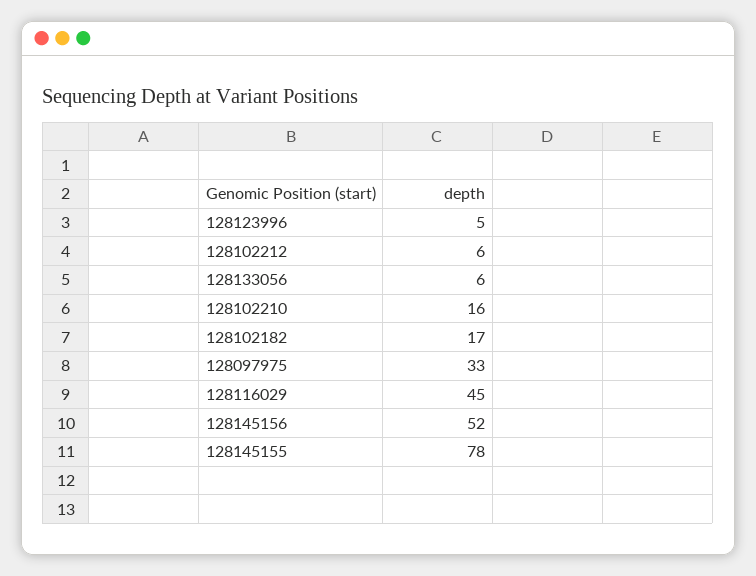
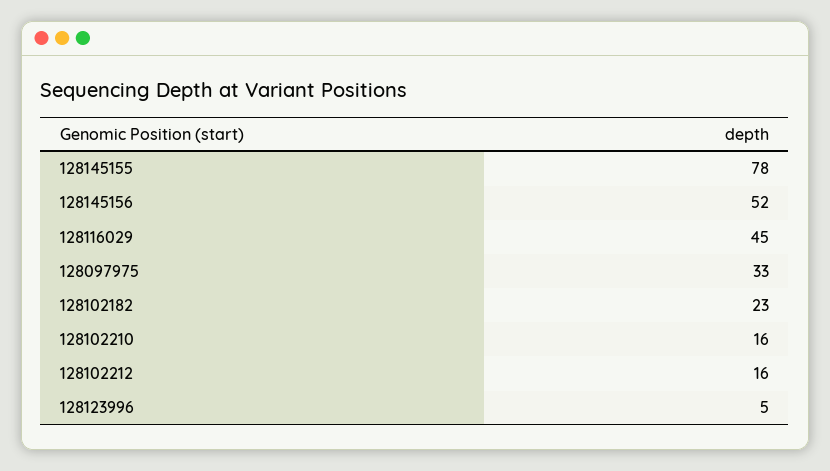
128102212: 6 -> 16
128133056: 6 -> none
128102182: 17 -> 23

